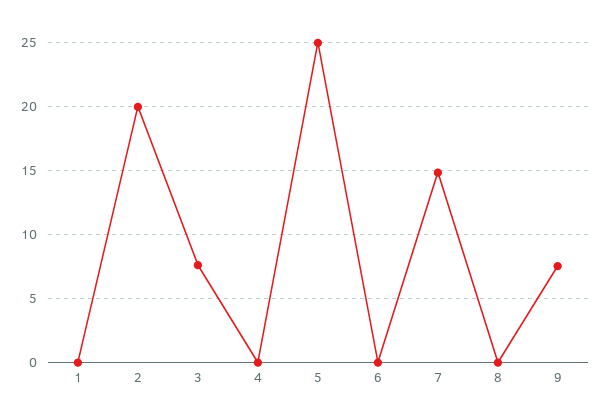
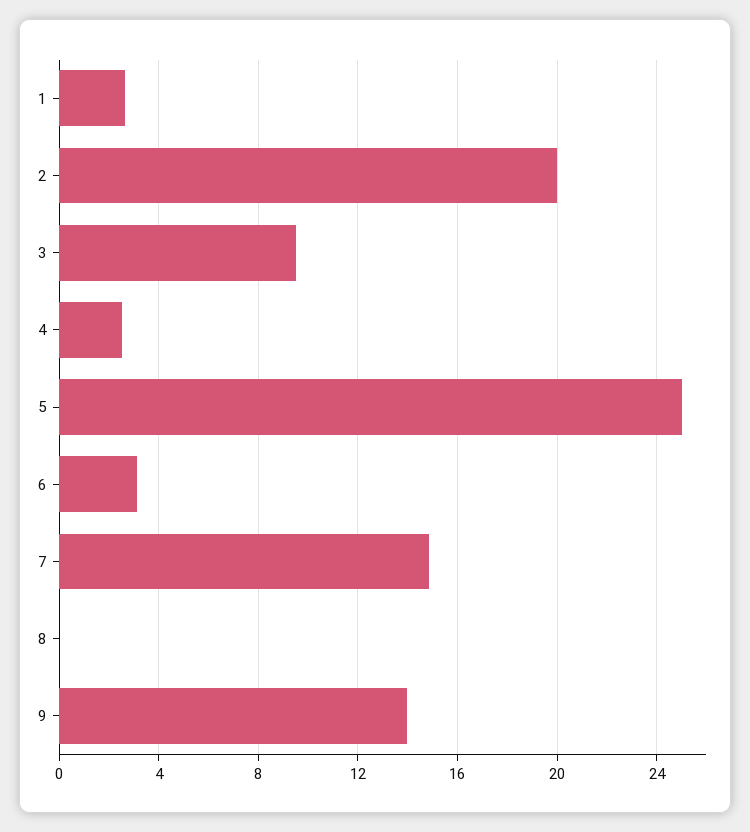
1: 0 -> 2.5
3: 7.5 -> 9.5
4: 0 -> 2.5
6: 0 -> 3
9: 7.5 -> 14

